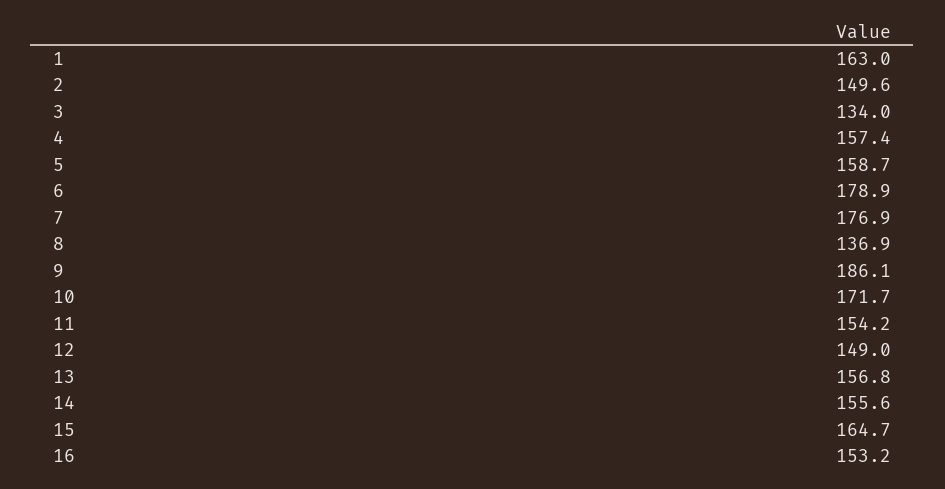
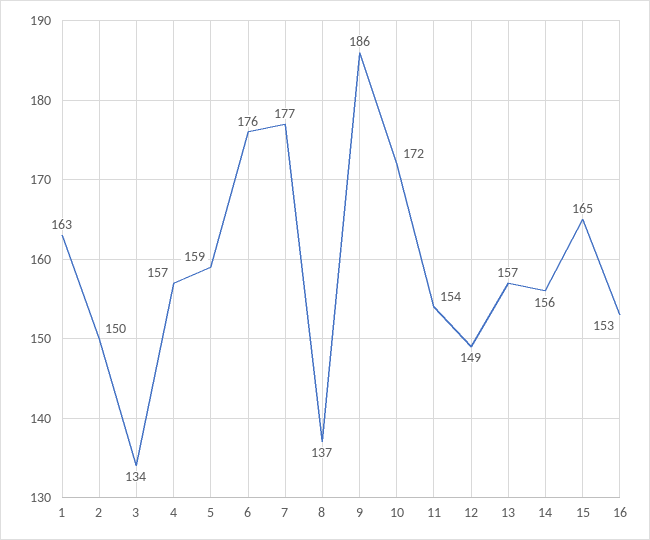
6: 178.9 -> 176

